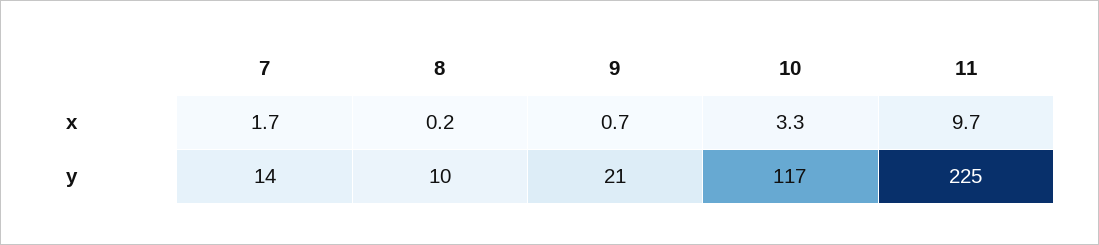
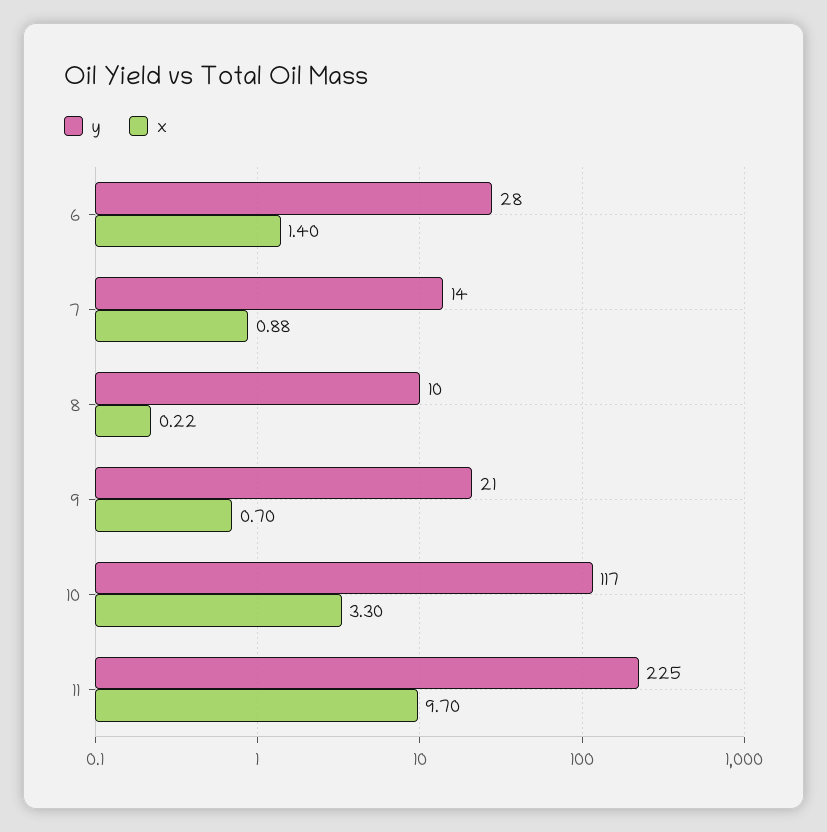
x, 7: 1.7 -> 0.88
y, 6: none -> 28
x, 6: none -> 1.4

